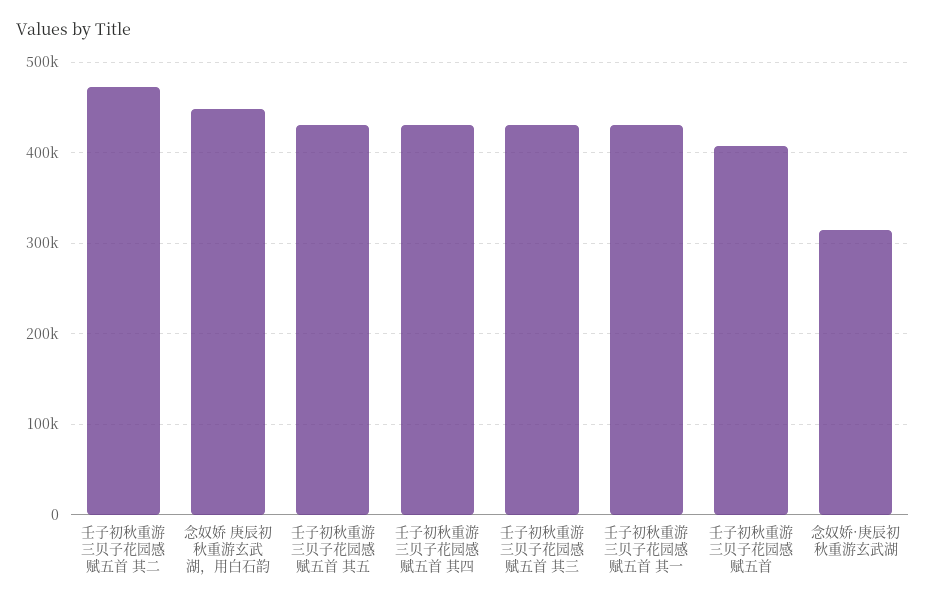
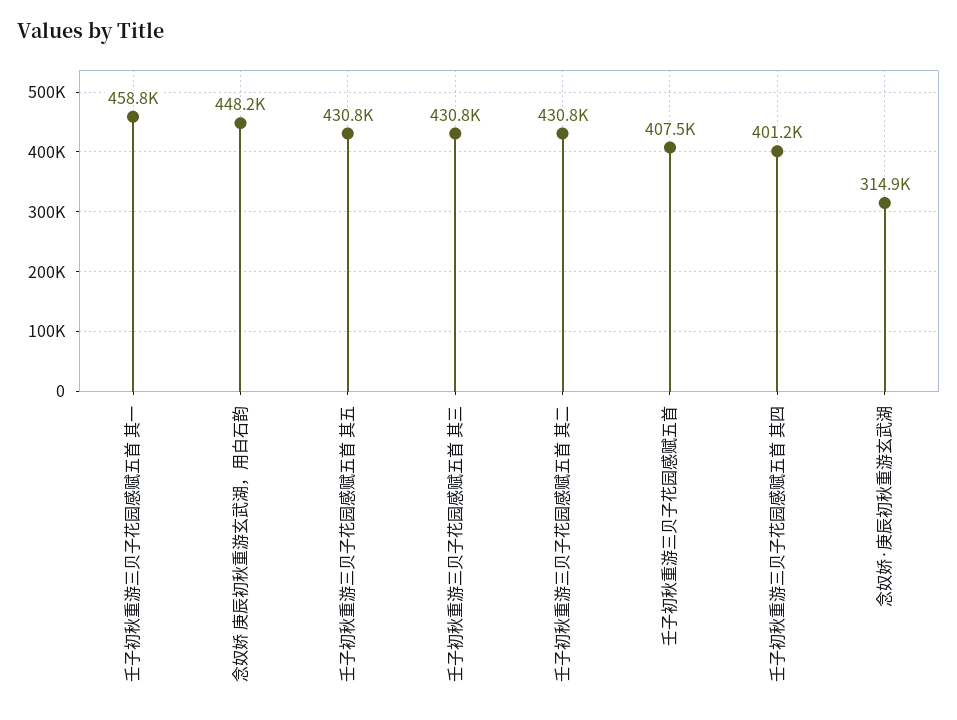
壬子初秋重游三贝子花园感赋五首 其二: 470000 -> 430800
壬子初秋重游三贝子花园感赋五首 其四: 430000 -> 401200
壬子初秋重游三贝子花园感赋五首 其一: 430000 -> 458800

